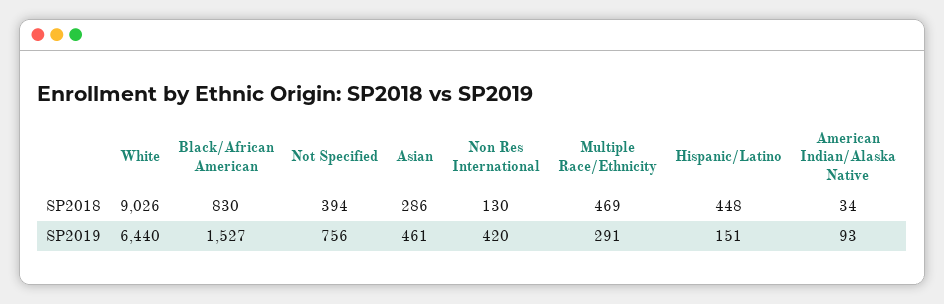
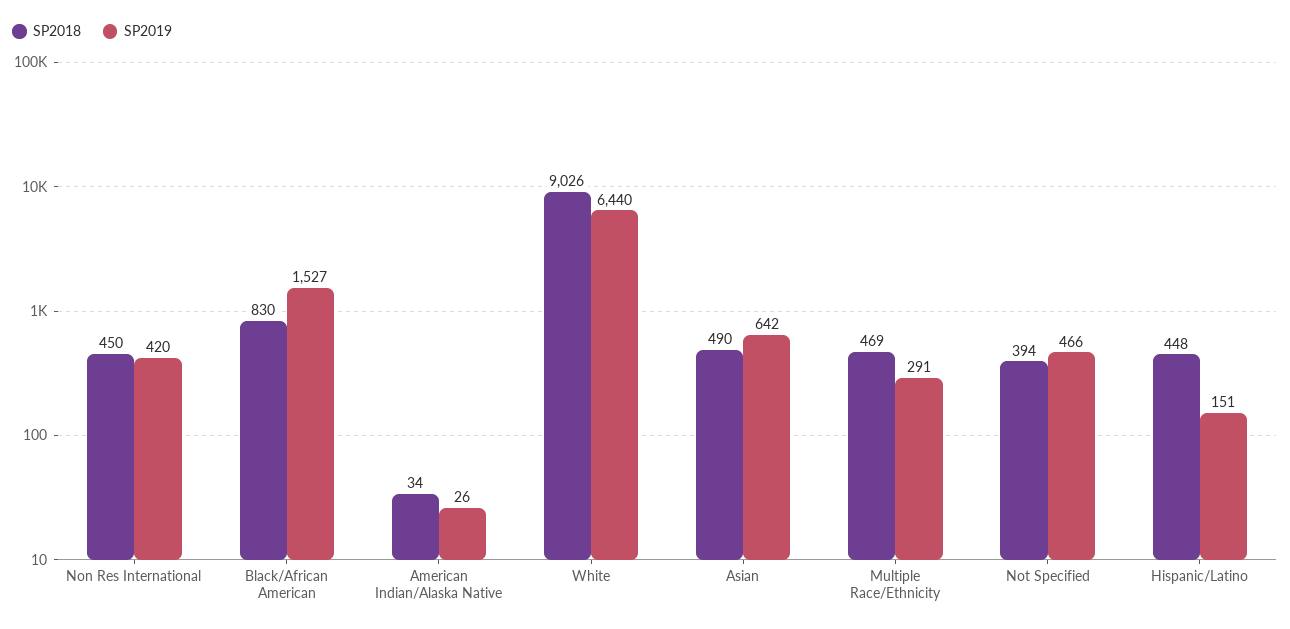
SP2018, Asian: 286 -> 490
SP2018, Non Res International: 130 -> 450
SP2019, Not Specified: 756 -> 466
SP2019, Asian: 461 -> 642
SP2019, American Indian/Alaska Native: 93 -> 26

